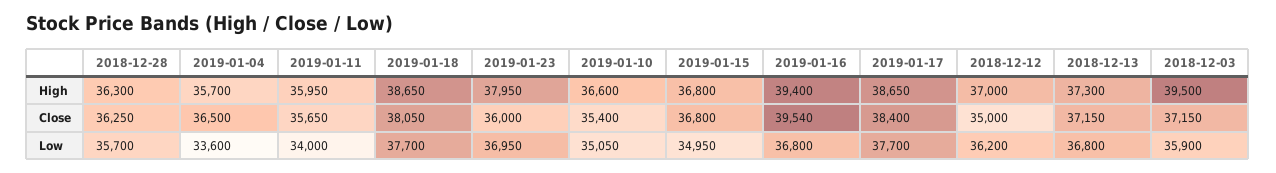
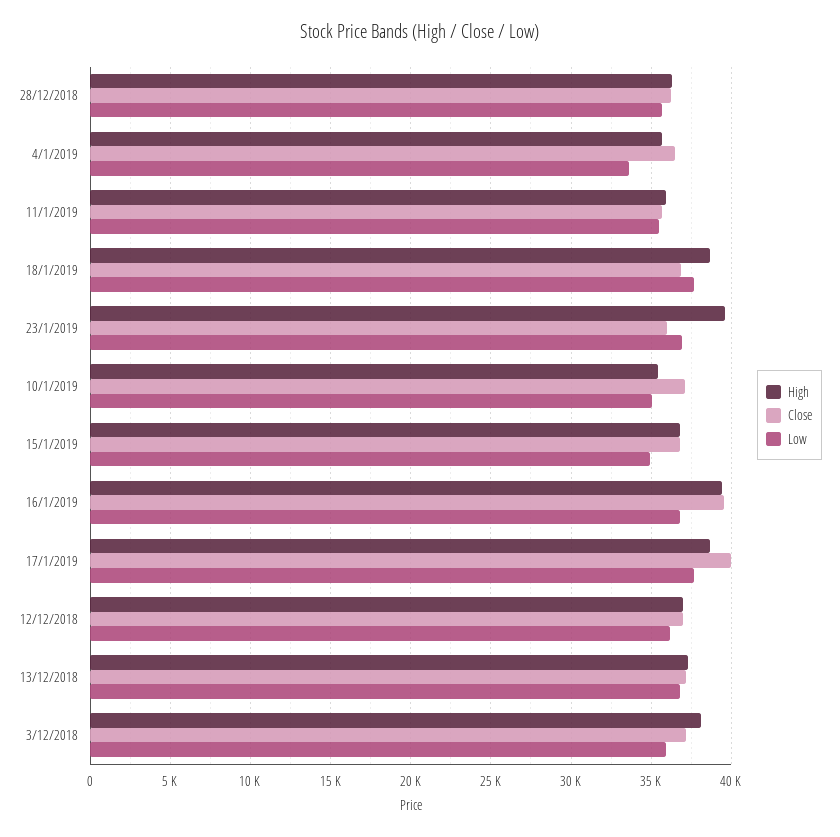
High, 2019-01-23: 37950 -> 39500
High, 2019-01-10: 36600 -> 35500
High, 2018-12-03: 39500 -> 38000
Close, 2019-01-18: 38050 -> 37000
Close, 2019-01-10: 35400 -> 37000
Close, 2019-01-17: 38400 -> 40000
Close, 2018-12-12: 35000 -> 37000
Low, 2019-01-11: 34000 -> 35500

